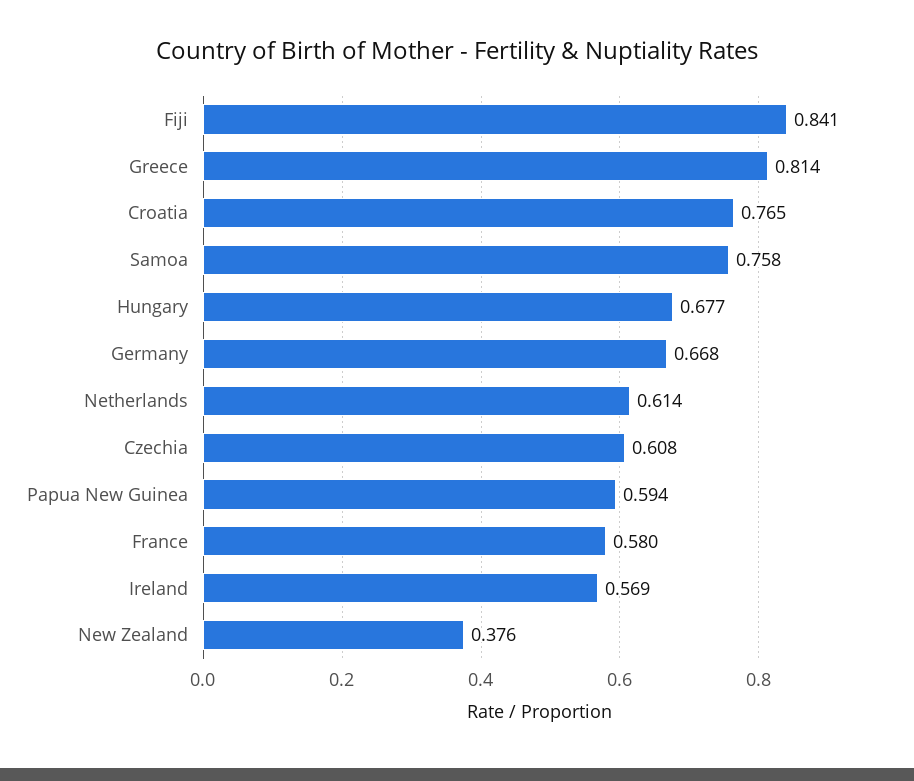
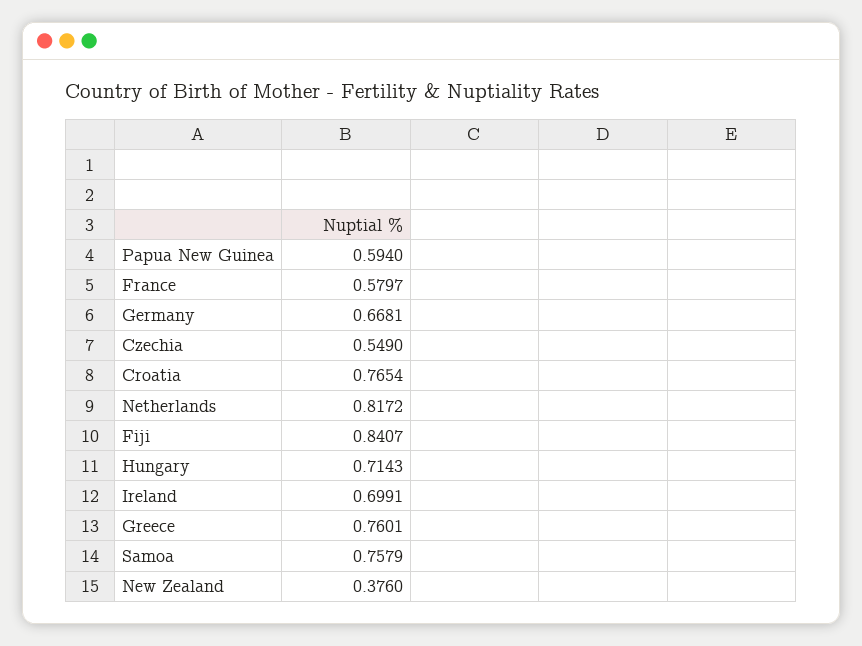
Greece: 0.814 -> 0.7601
Hungary: 0.677 -> 0.7143
Netherlands: 0.614 -> 0.8172
Czechia: 0.608 -> 0.549
Ireland: 0.569 -> 0.6991

